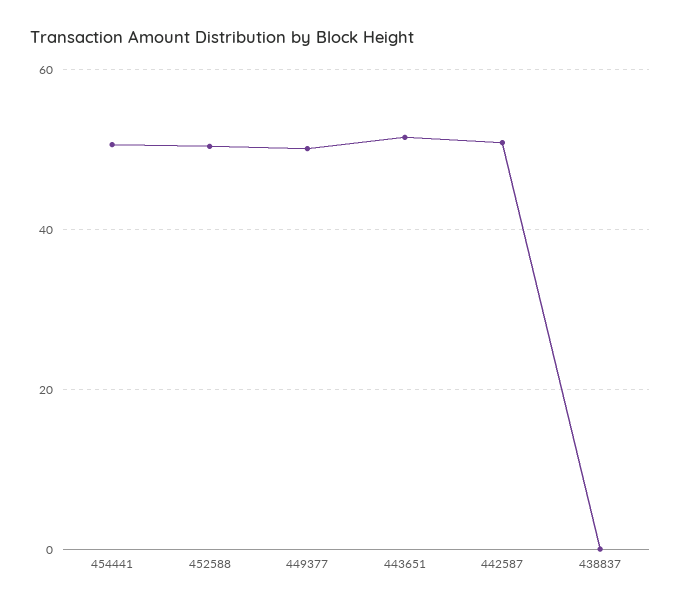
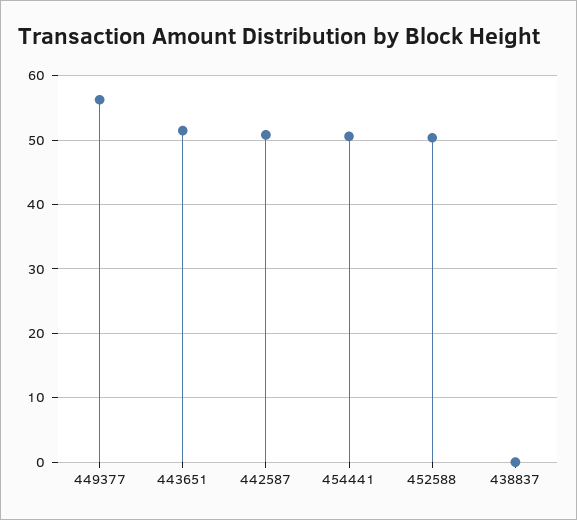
449377: 50 -> 56

